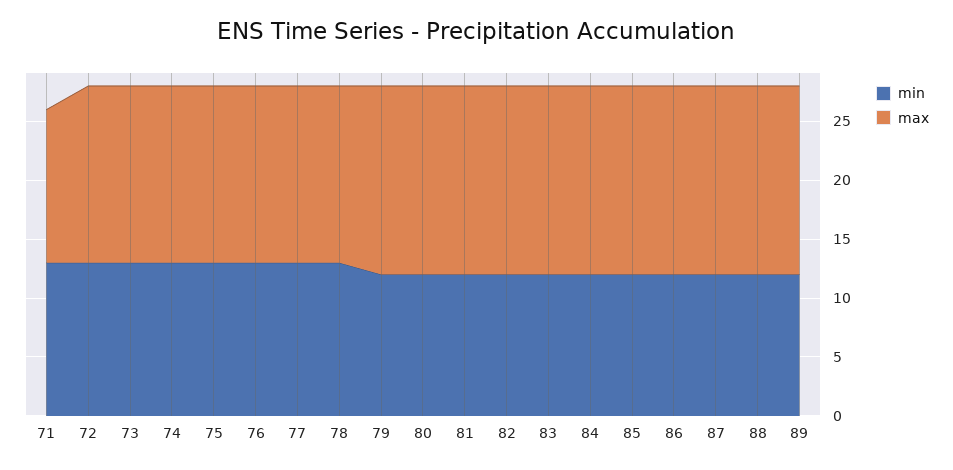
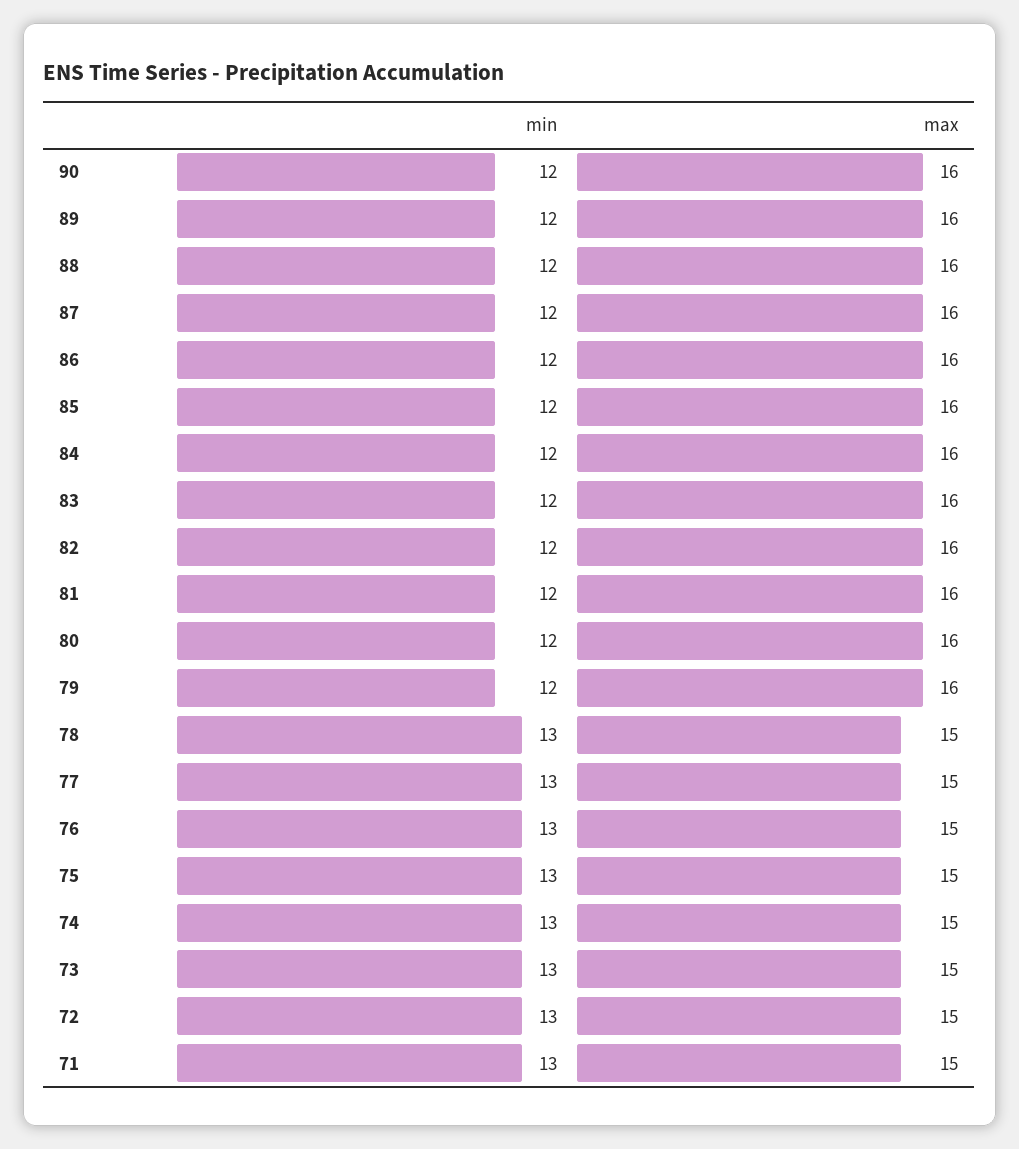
max, 71: 13 -> 15
min, 90: none -> 12
max, 90: none -> 16

